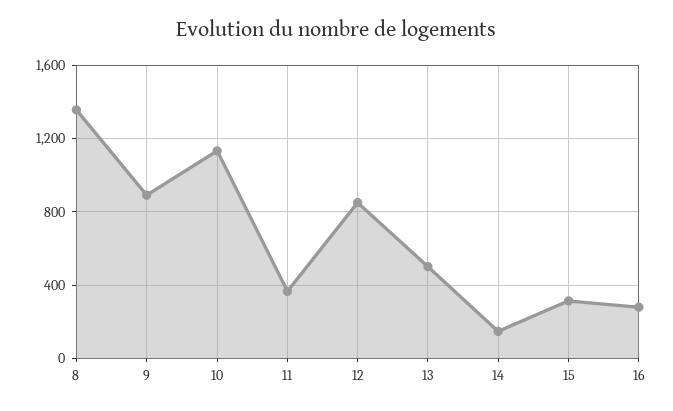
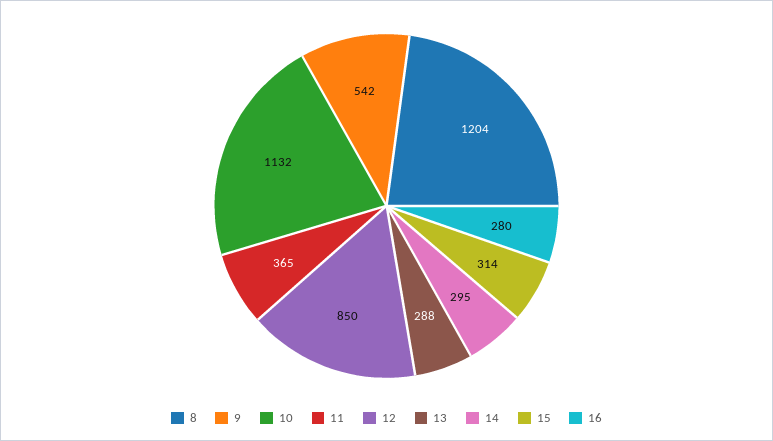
8: 1350 -> 1204
9: 900 -> 542
13: 500 -> 288
14: 150 -> 295

